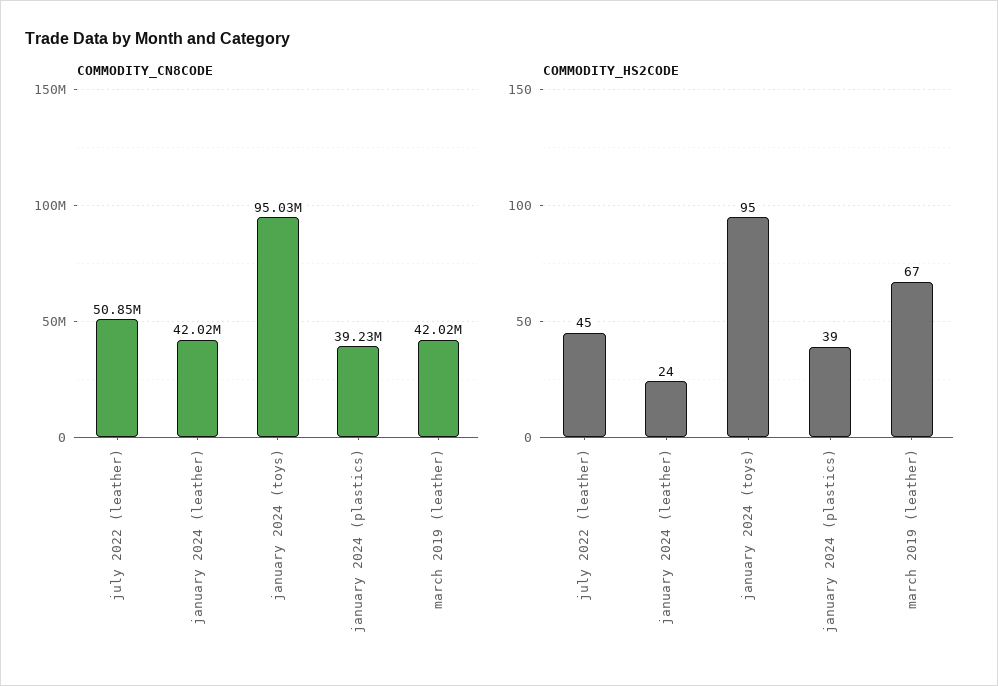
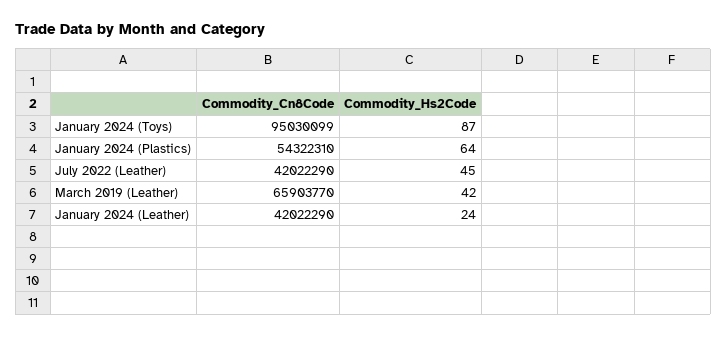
COMMODITY_CN8CODE, july 2022 (leather): 50850000 -> 42022290
COMMODITY_CN8CODE, january 2024 (plastics): 39230000 -> 54322310
COMMODITY_CN8CODE, march 2019 (leather): 42020000 -> 65903770
COMMODITY_HS2CODE, january 2024 (toys): 95 -> 87
COMMODITY_HS2CODE, january 2024 (plastics): 39 -> 64
COMMODITY_HS2CODE, march 2019 (leather): 67 -> 42

